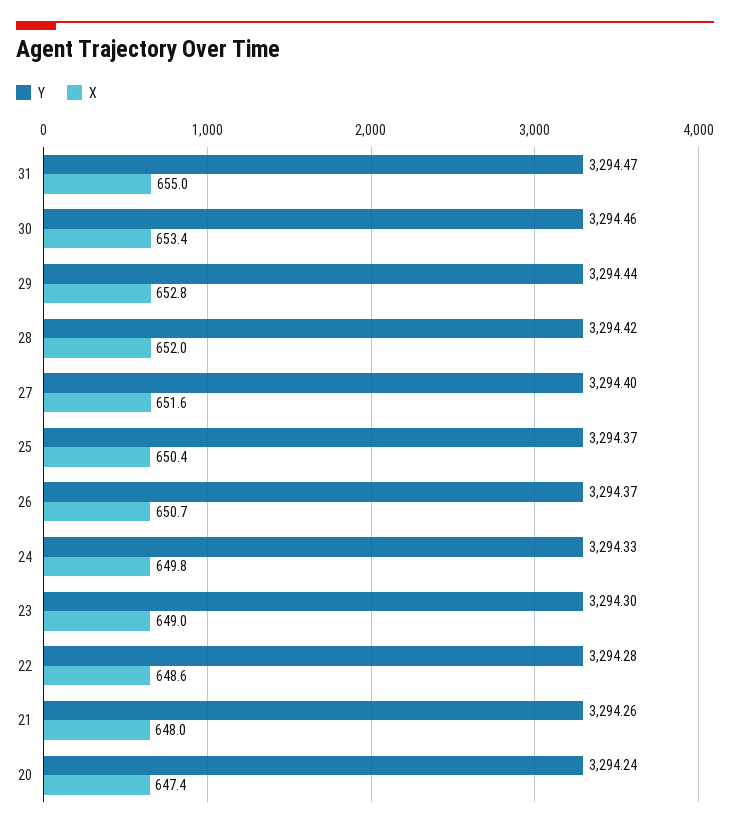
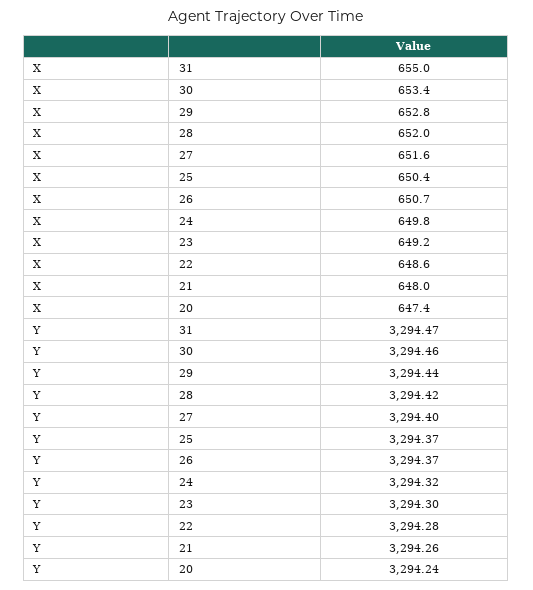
Y, 24: 3294.33 -> 3294.32
X, 23: 649 -> 649.2

